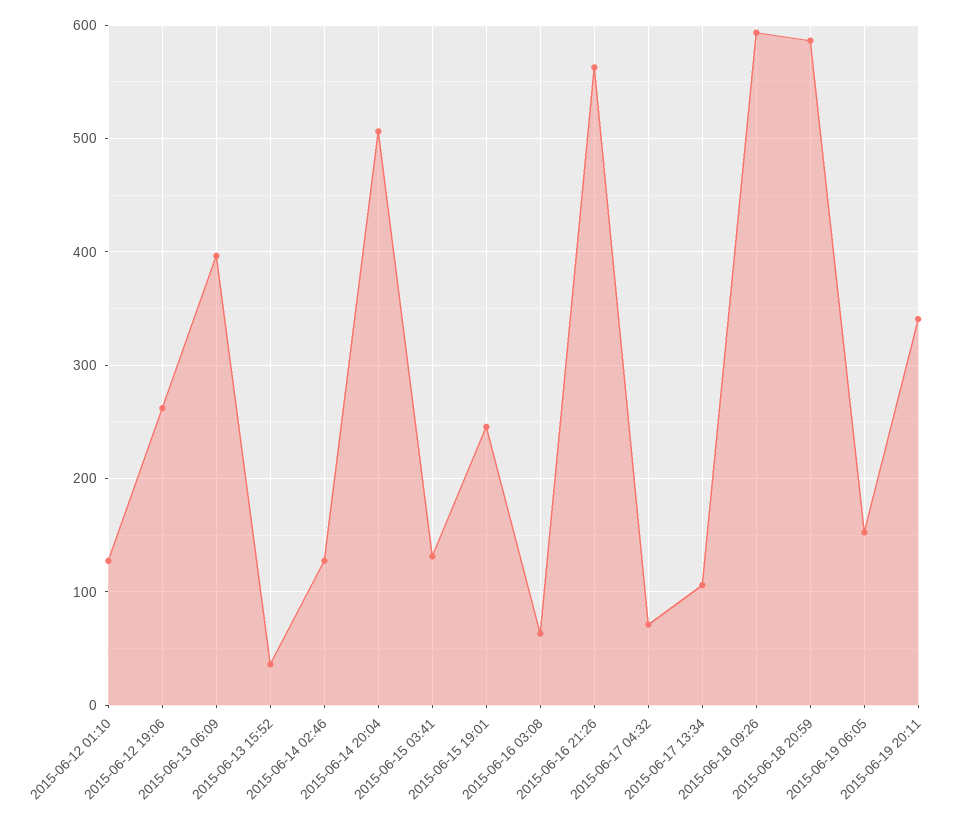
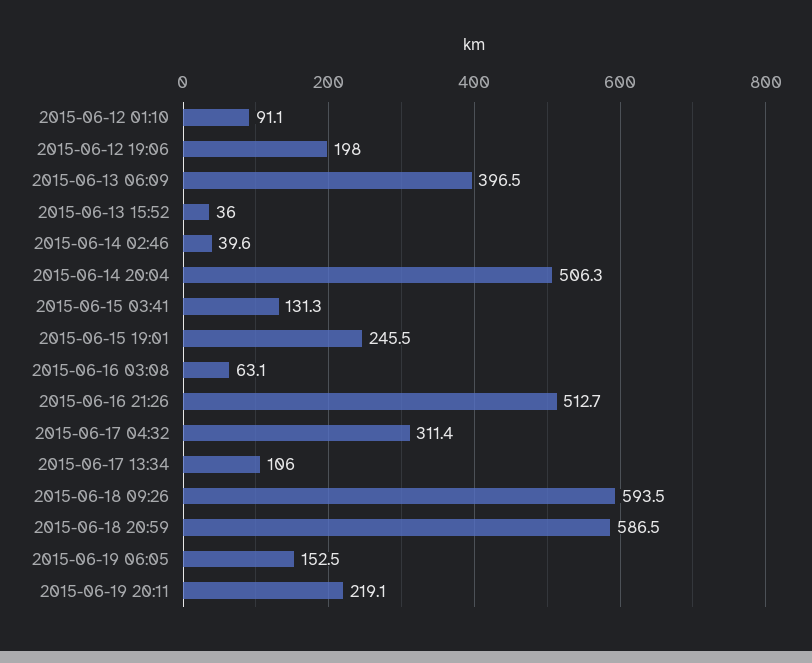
2015-06-12 01:10: 130 -> 91.1
2015-06-12 19:06: 260 -> 198
2015-06-14 02:46: 130 -> 39.6
2015-06-16 21:26: 560 -> 512.7
2015-06-17 04:32: 70 -> 311.4
2015-06-19 20:11: 340 -> 219.1

